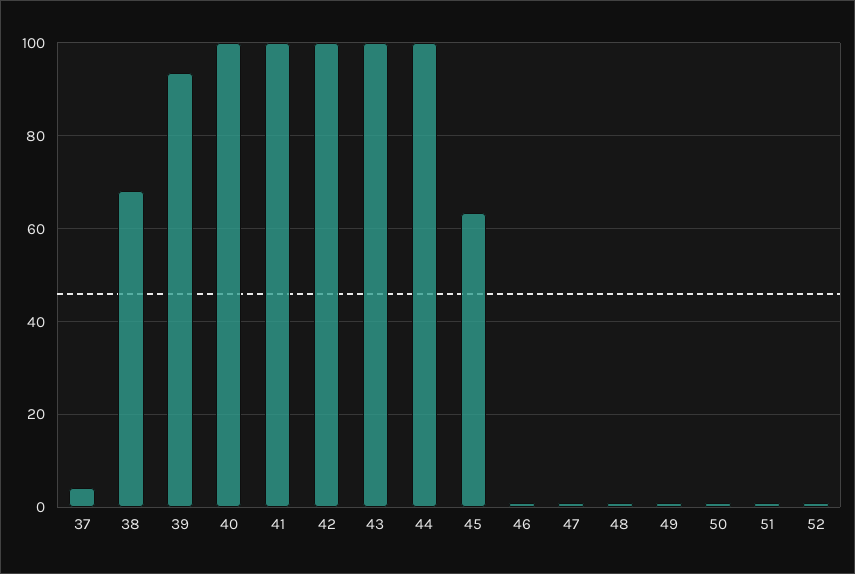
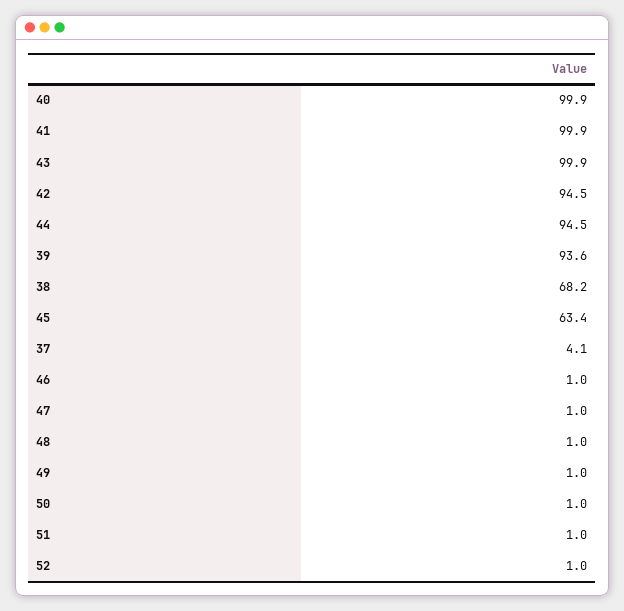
42: 100 -> 94.5
44: 100 -> 94.5

